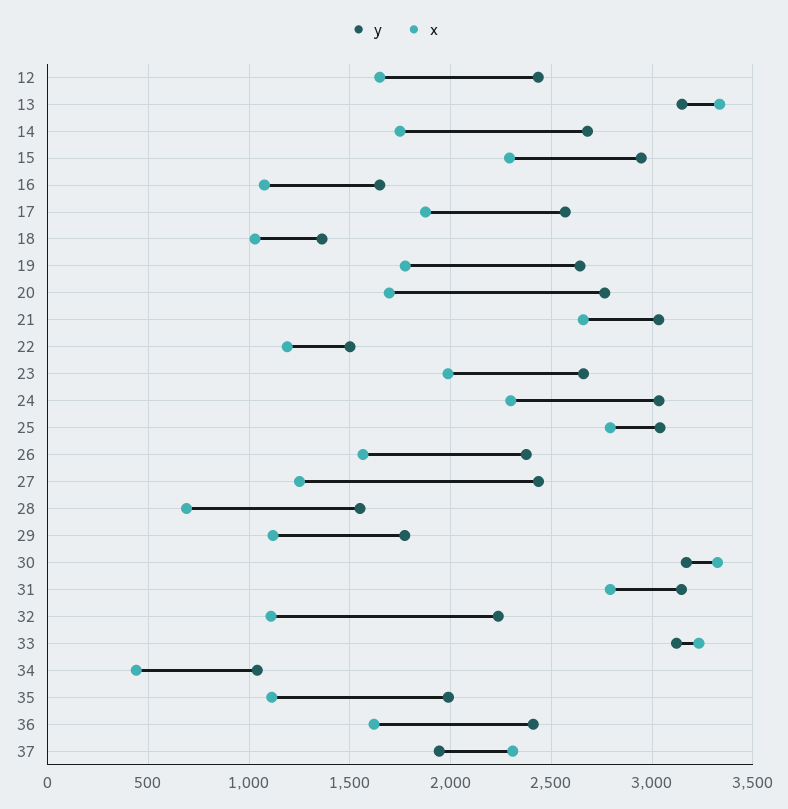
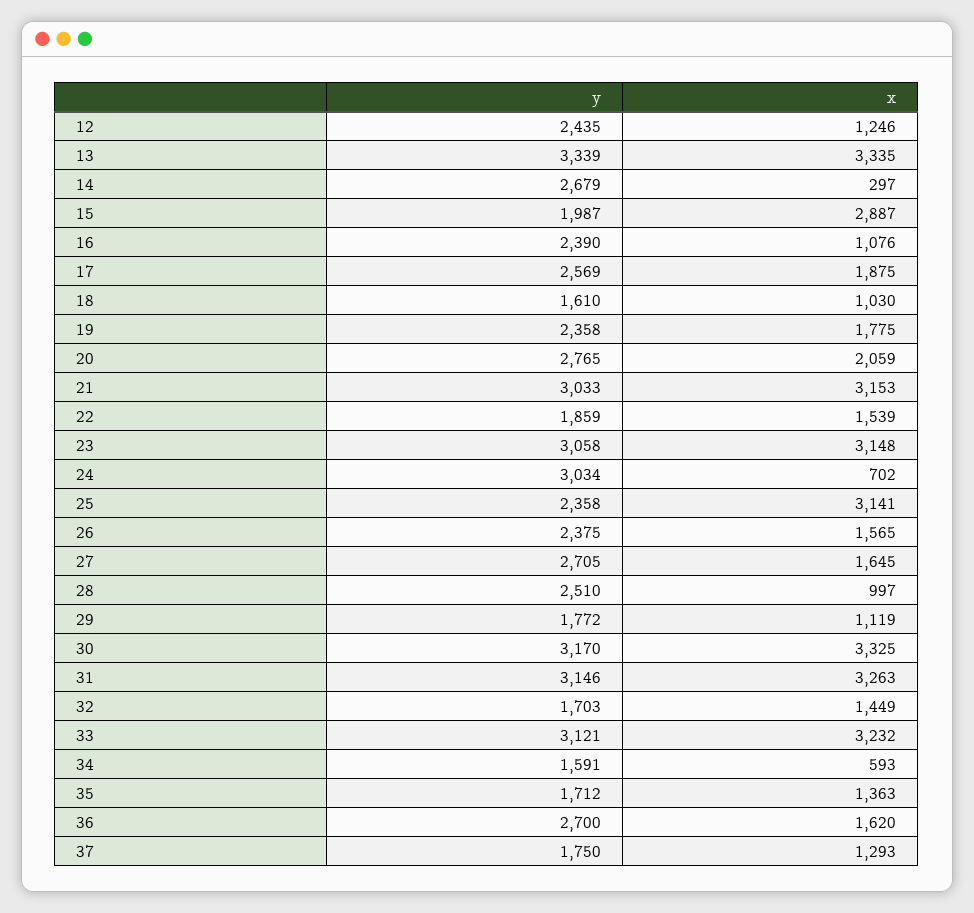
x, 12: 1650 -> 1246
y, 13: 3150 -> 3339
x, 14: 1750 -> 297
y, 15: 2950 -> 1987
x, 15: 2300 -> 2887
y, 16: 1650 -> 2390
y, 18: 1350 -> 1610
y, 19: 2650 -> 2358
x, 20: 1700 -> 2059
x, 21: 2650 -> 3153
y, 22: 1500 -> 1859
x, 22: 1200 -> 1539
y, 23: 2650 -> 3058
x, 23: 2000 -> 3148
x, 24: 2300 -> 702
y, 25: 3050 -> 2358
x, 25: 2800 -> 3141
y, 27: 2450 -> 2705
x, 27: 1250 -> 1645
y, 28: 1550 -> 2510
x, 28: 700 -> 997
x, 31: 2800 -> 3263
y, 32: 2250 -> 1703
x, 32: 1100 -> 1449
y, 34: 1050 -> 1591
x, 34: 450 -> 593
y, 35: 2000 -> 1712
x, 35: 1100 -> 1363
y, 36: 2400 -> 2700
y, 37: 1950 -> 1750
x, 37: 2300 -> 1293

